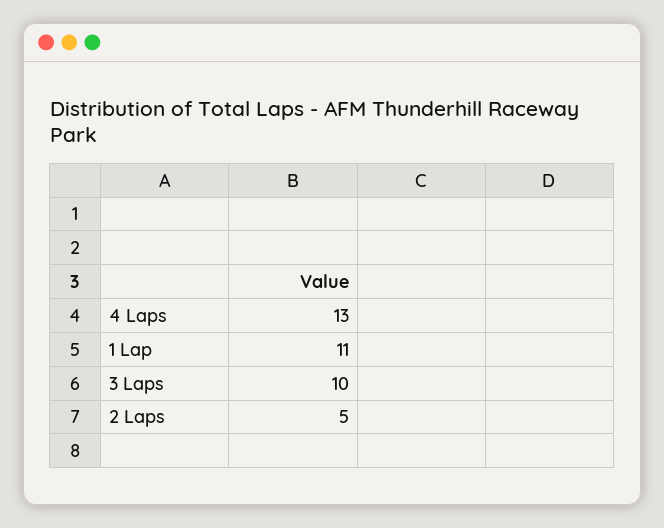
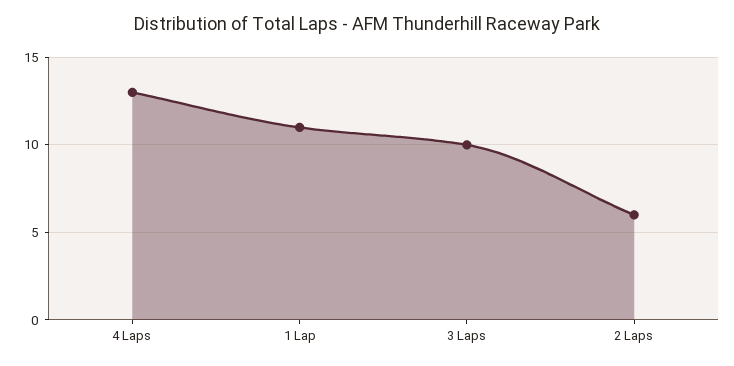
2 Laps: 5 -> 6

